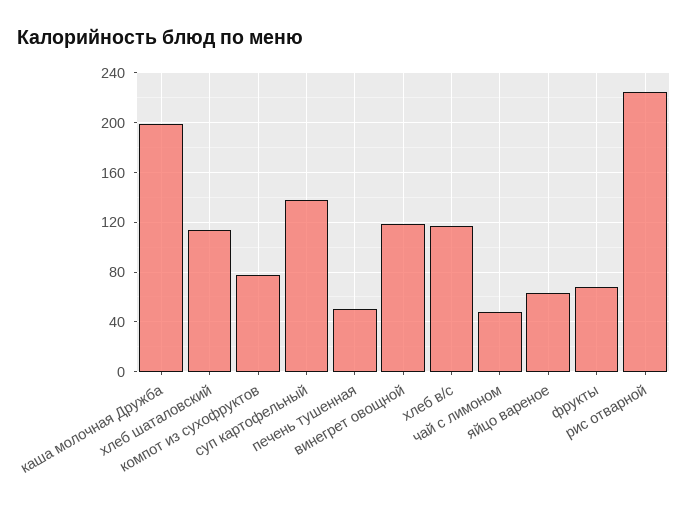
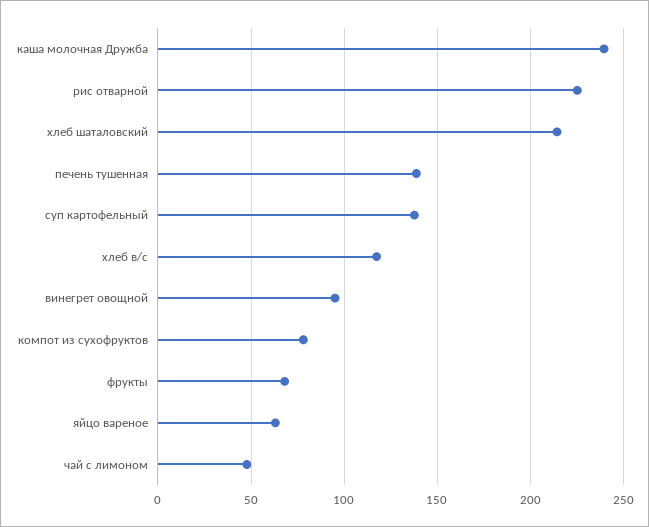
каша молочная Дружба: 200 -> 240
хлеб шаталовский: 115 -> 215
печень тушенная: 50 -> 140
винегрет овощной: 120 -> 95

